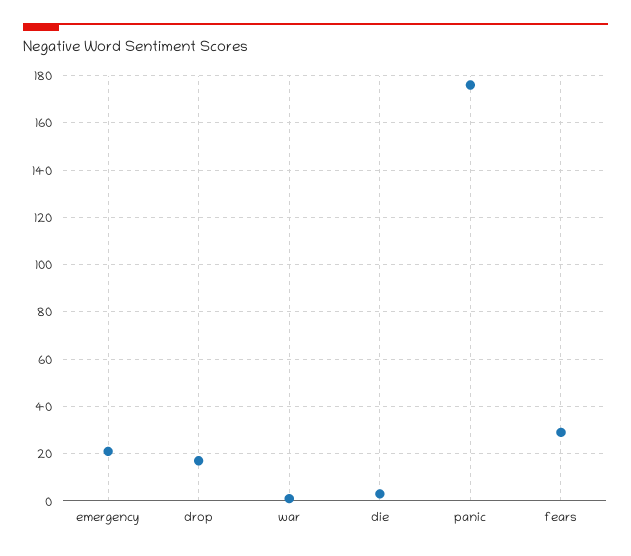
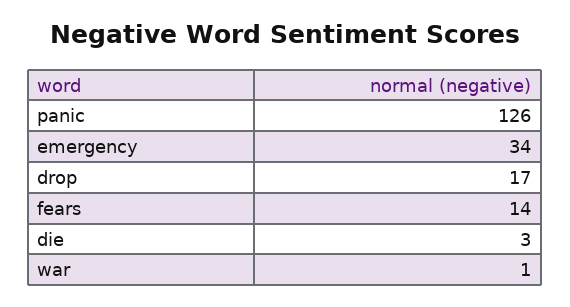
emergency: 20 -> 34
panic: 175 -> 126
fears: 30 -> 14

